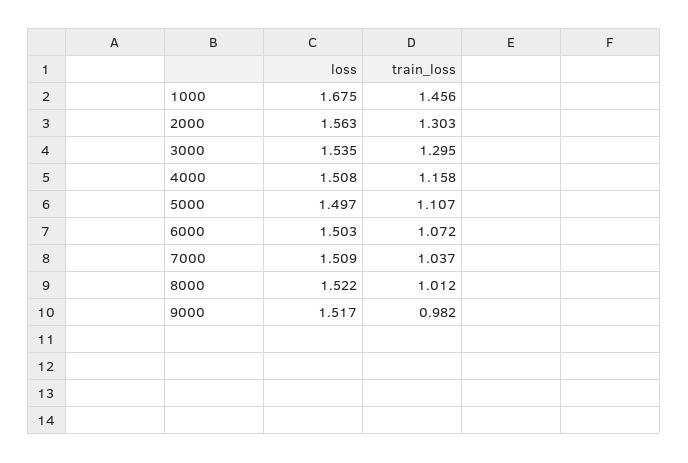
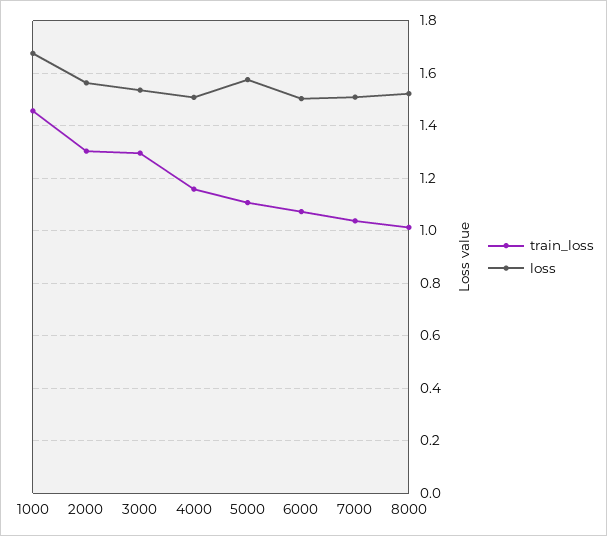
loss, 5000: 1.497 -> 1.575
loss, 9000: 1.517 -> none
train_loss, 9000: 0.982 -> none

